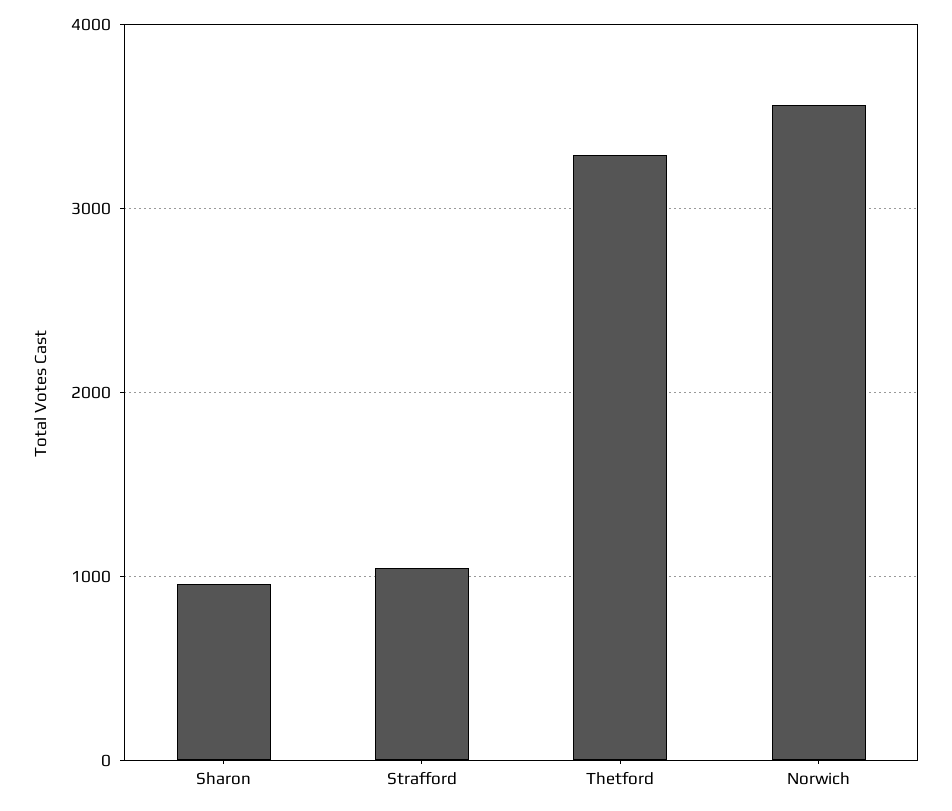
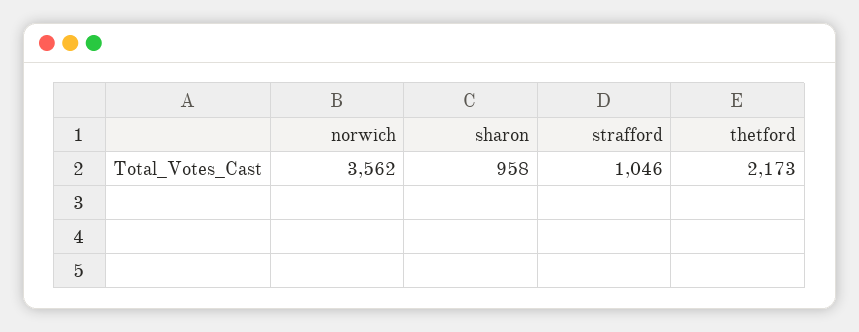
Thetford: 3300 -> 2173

